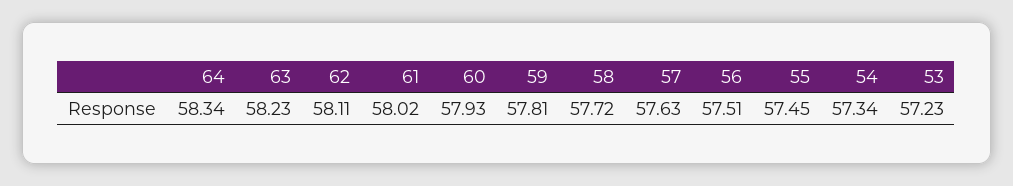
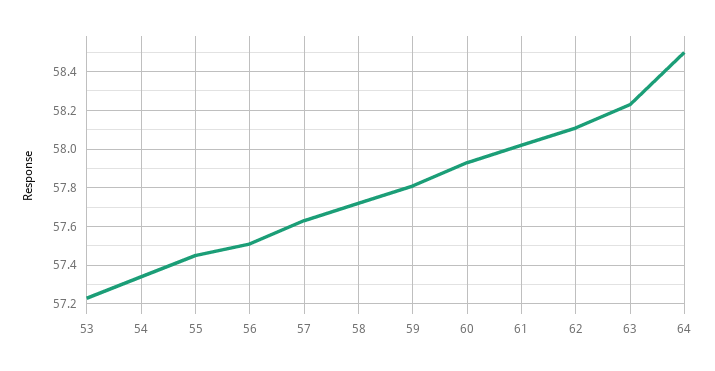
64: 58.34 -> 58.5

